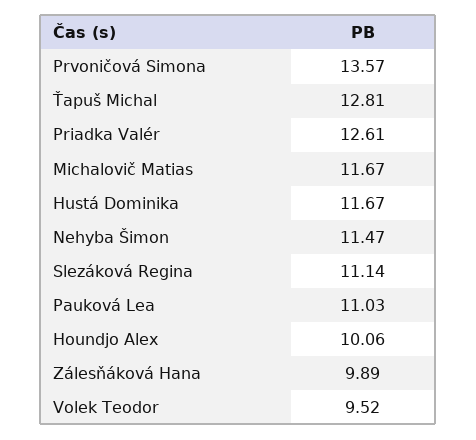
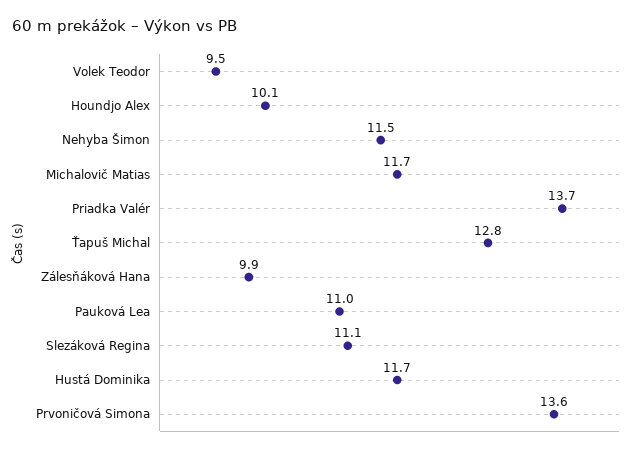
Priadka Valér: 12.61 -> 13.7

